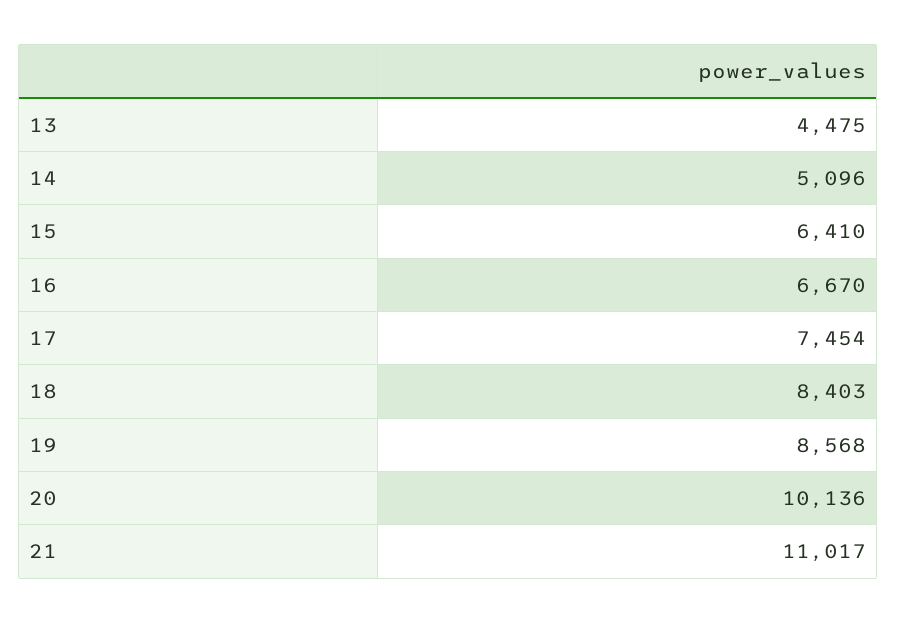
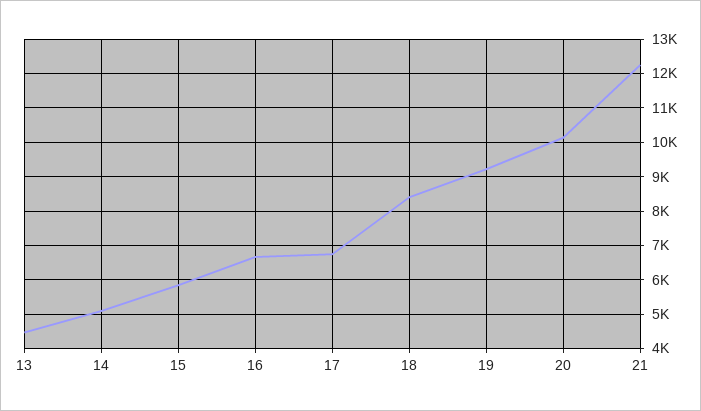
15: 6410 -> 5800
17: 7454 -> 6800
19: 8568 -> 9200
21: 11017 -> 12200

